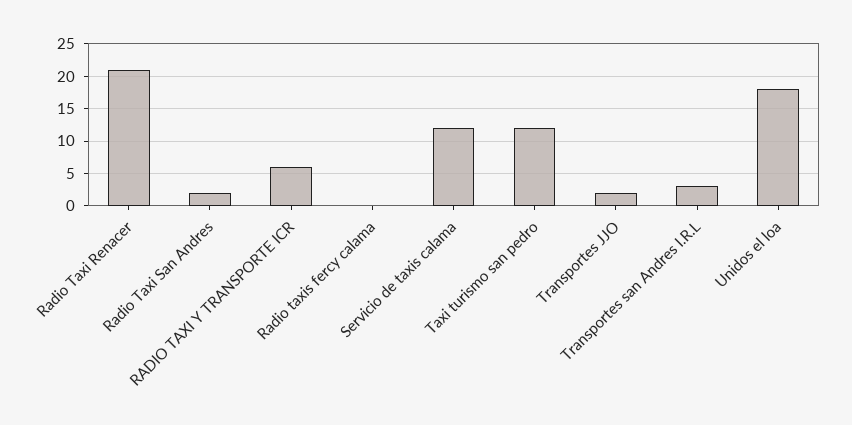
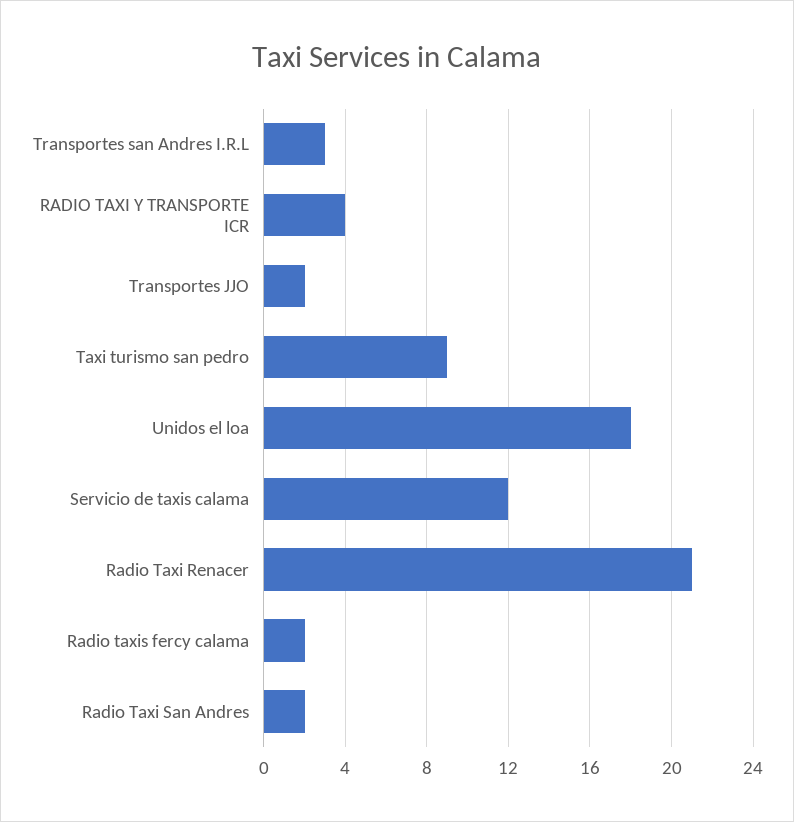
RADIO TAXI Y TRANSPORTE ICR: 6 -> 4
Radio taxis fercy calama: 0 -> 2
Taxi turismo san pedro: 12 -> 9

